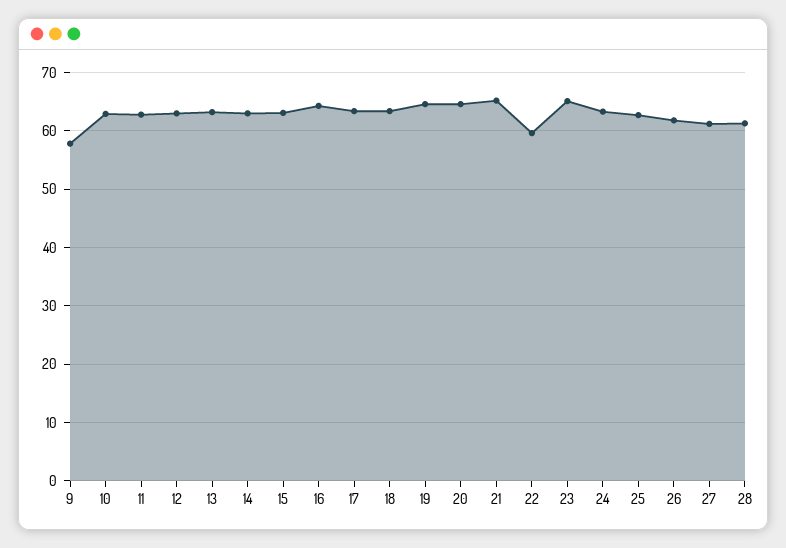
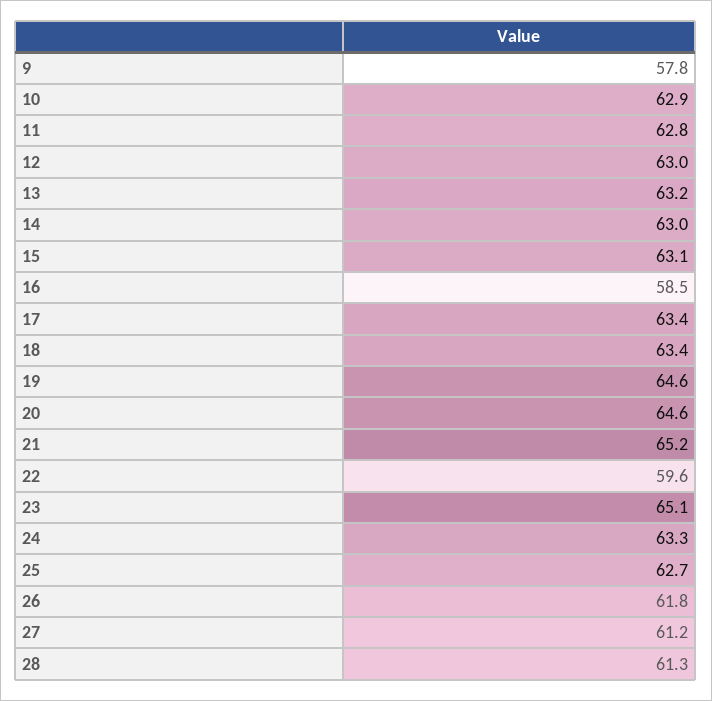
16: 64 -> 58.5

